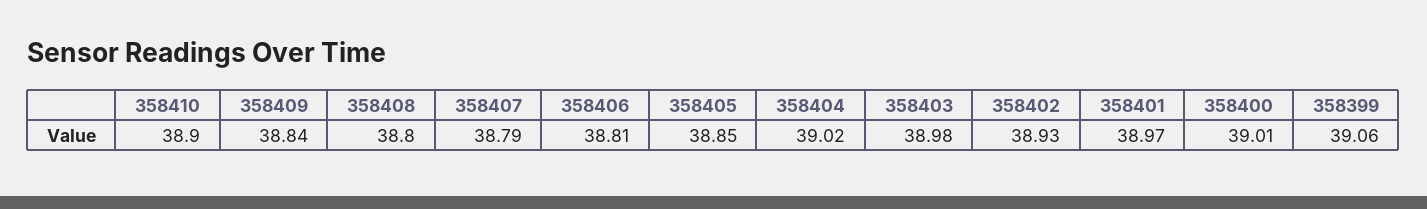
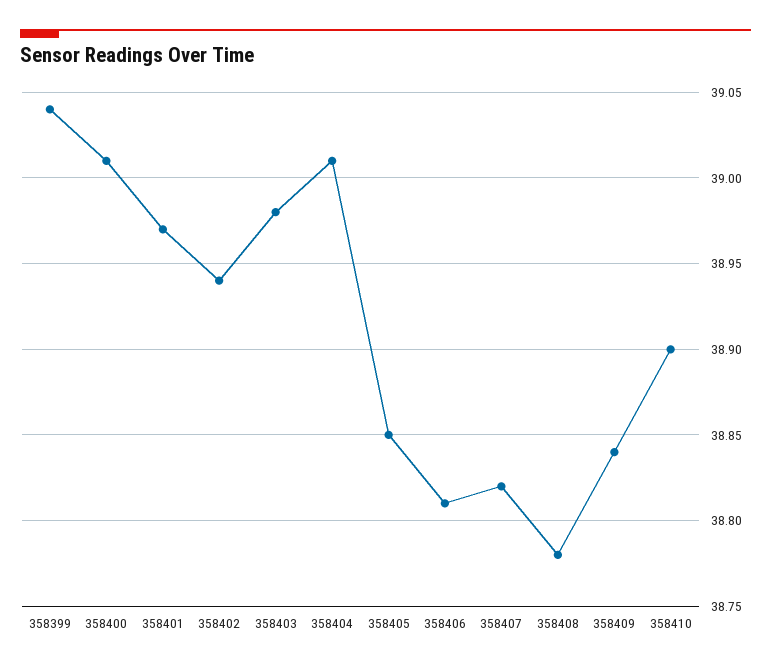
358408: 38.8 -> 38.78
358407: 38.79 -> 38.82
358404: 39.02 -> 39.01
358402: 38.93 -> 38.94
358399: 39.06 -> 39.04

